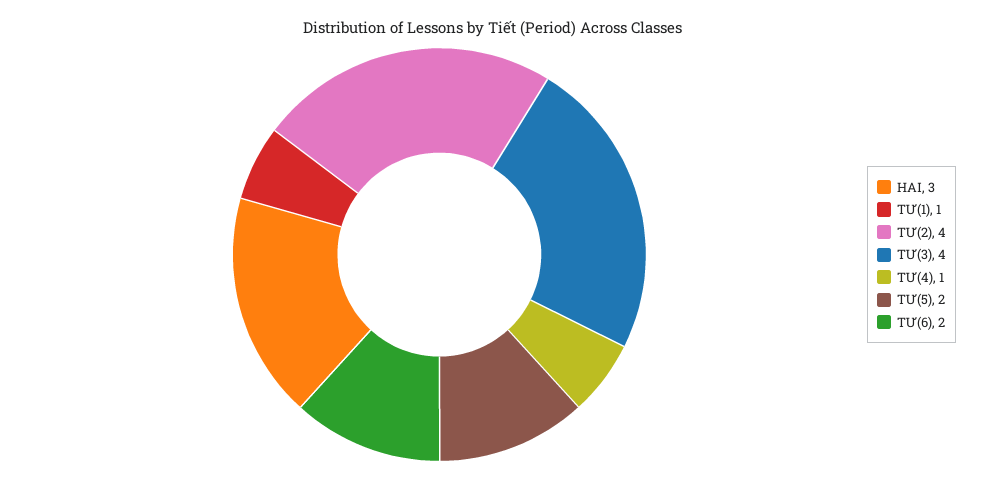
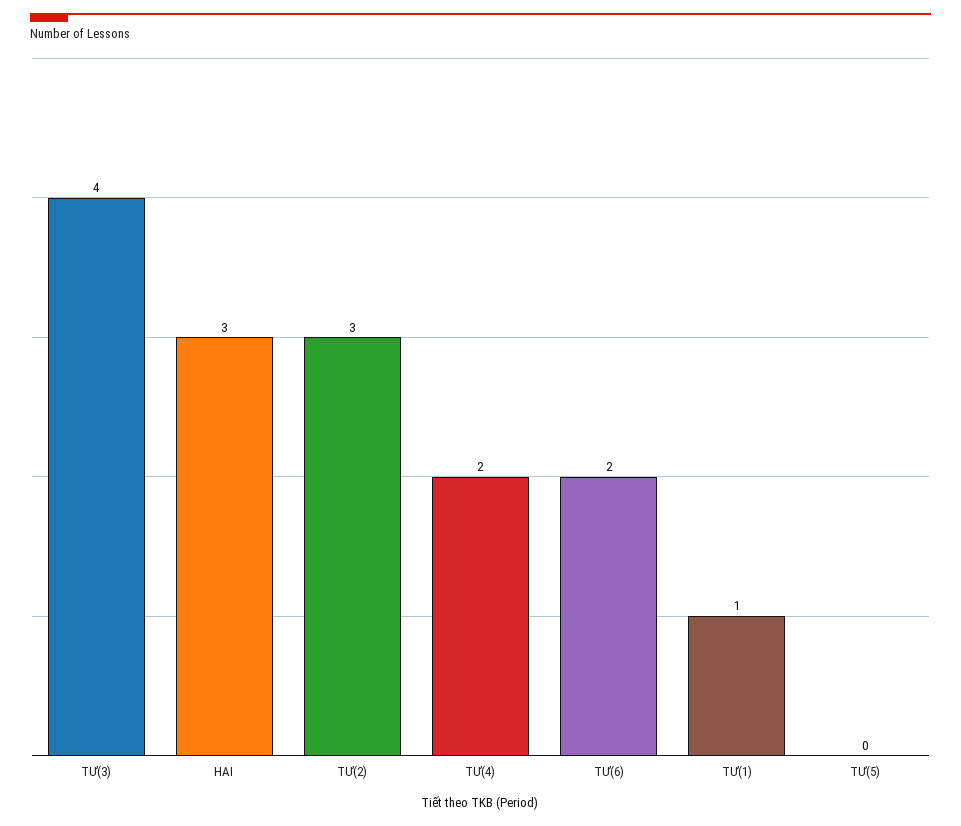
TƯ(2): 4 -> 3
TƯ(4): 1 -> 2
TƯ(5): 2 -> 0

